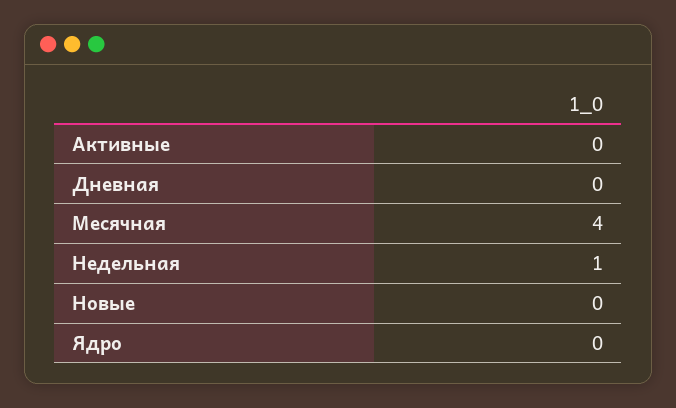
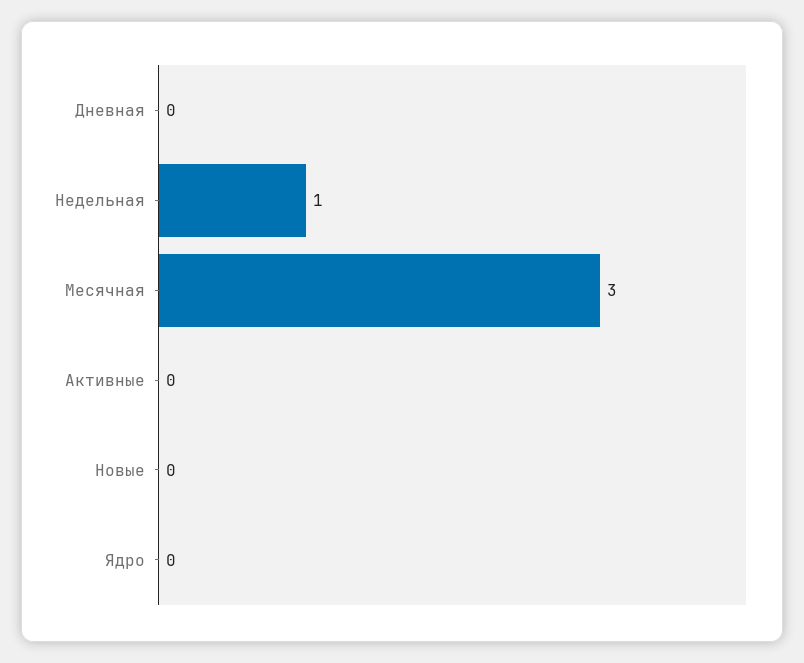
Месячная: 4 -> 3

